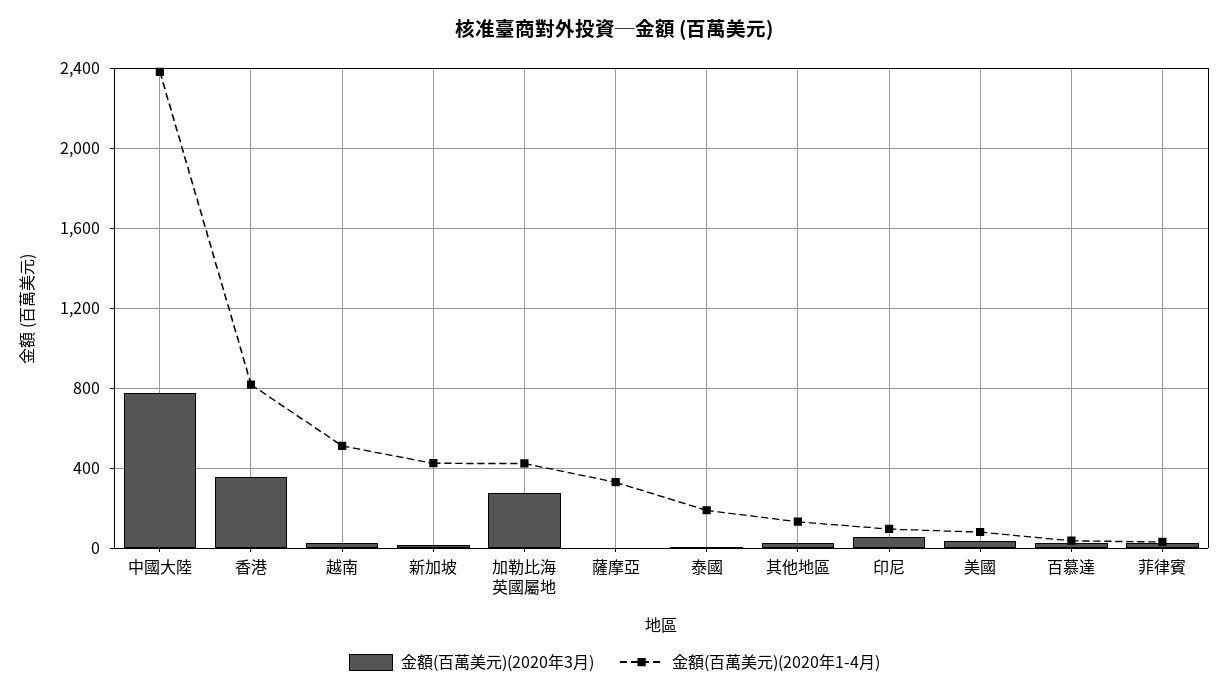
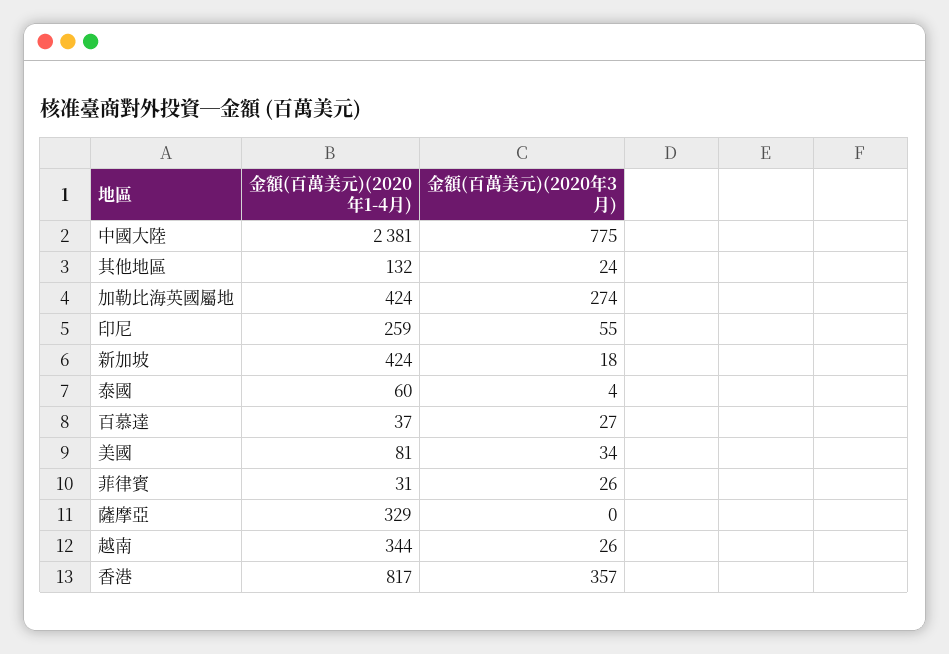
金額(百萬美元)(2020年1-4月), 越南: 500 -> 344
金額(百萬美元)(2020年1-4月), 泰國: 200 -> 60
金額(百萬美元)(2020年1-4月), 印尼: 100 -> 259

